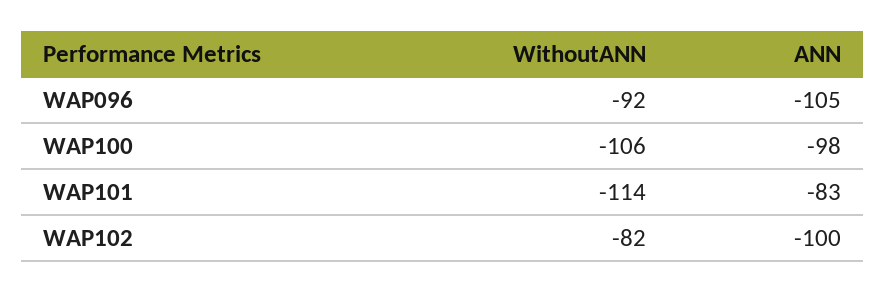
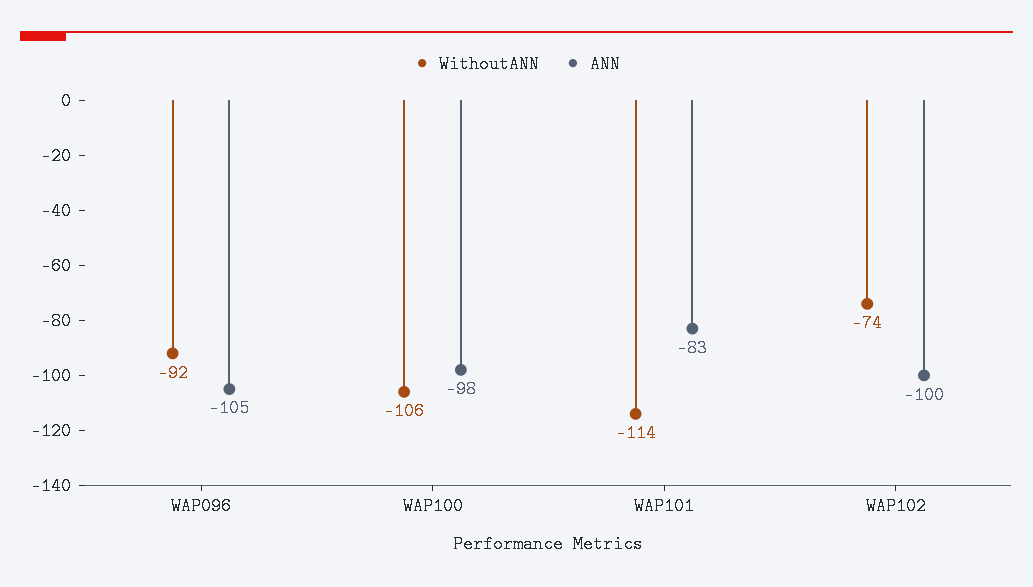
WithoutANN, WAP102: -82 -> -74

